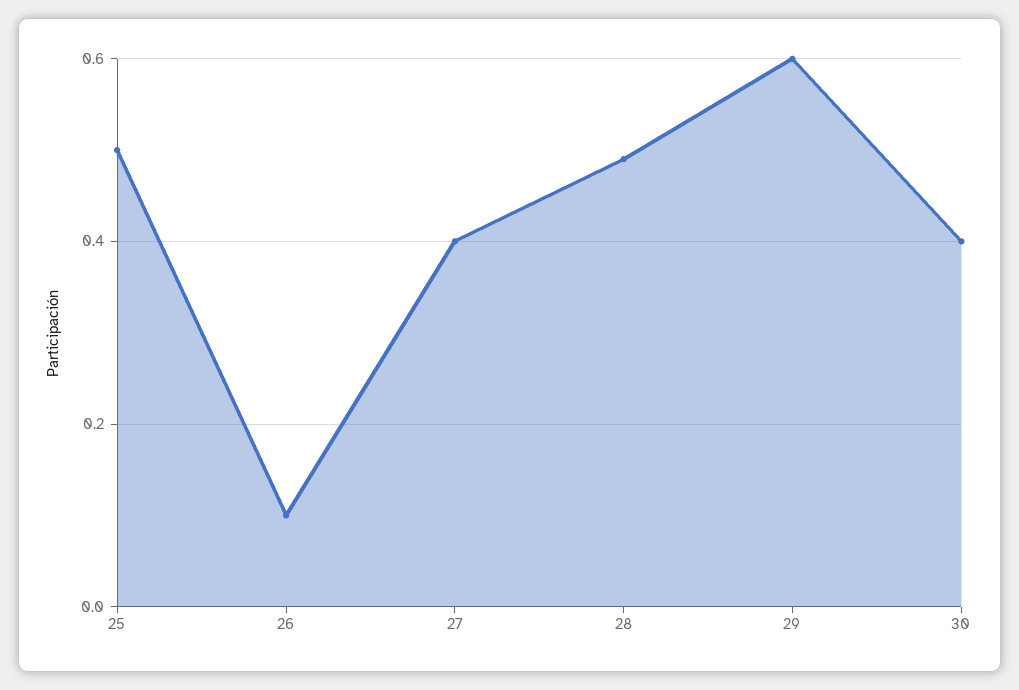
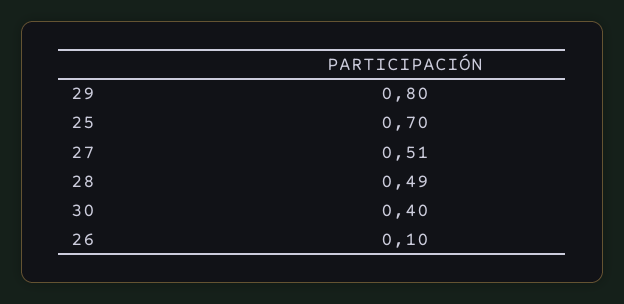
25: 0.5 -> 0.7
27: 0.4 -> 0.51
29: 0.6 -> 0.8

